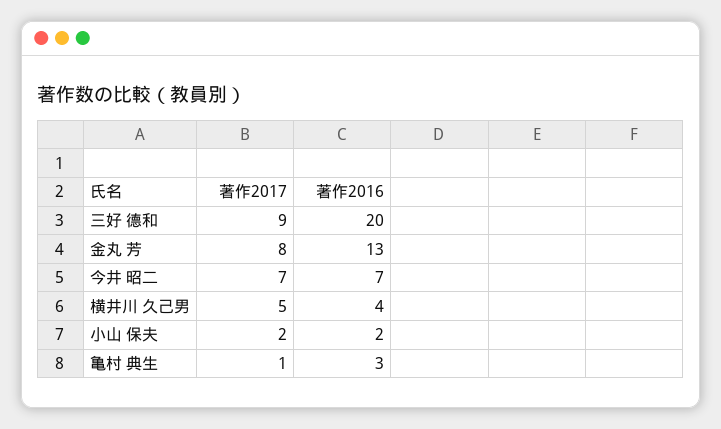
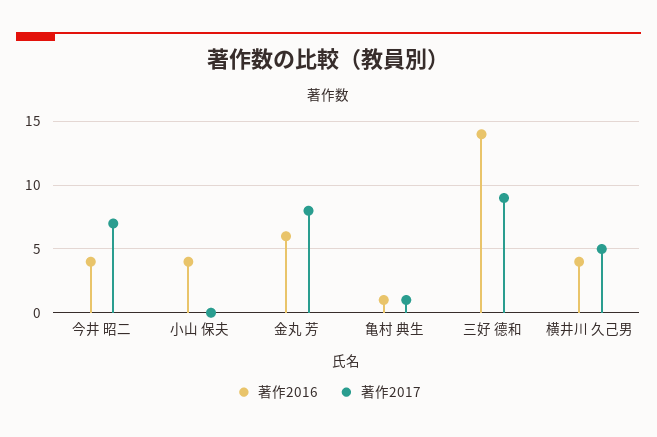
著作2016, 三好 德和: 20 -> 14
著作2016, 金丸 芳: 13 -> 6
著作2016, 今井 昭二: 7 -> 4
著作2017, 小山 保夫: 2 -> 0
著作2016, 小山 保夫: 2 -> 4
著作2016, 亀村 典生: 3 -> 1

